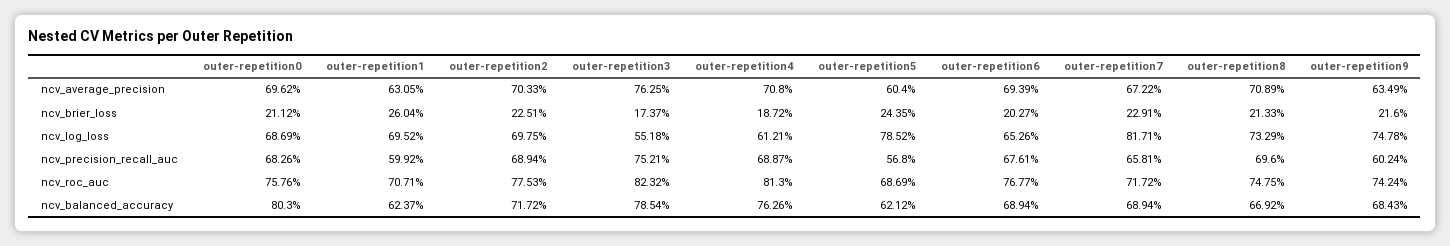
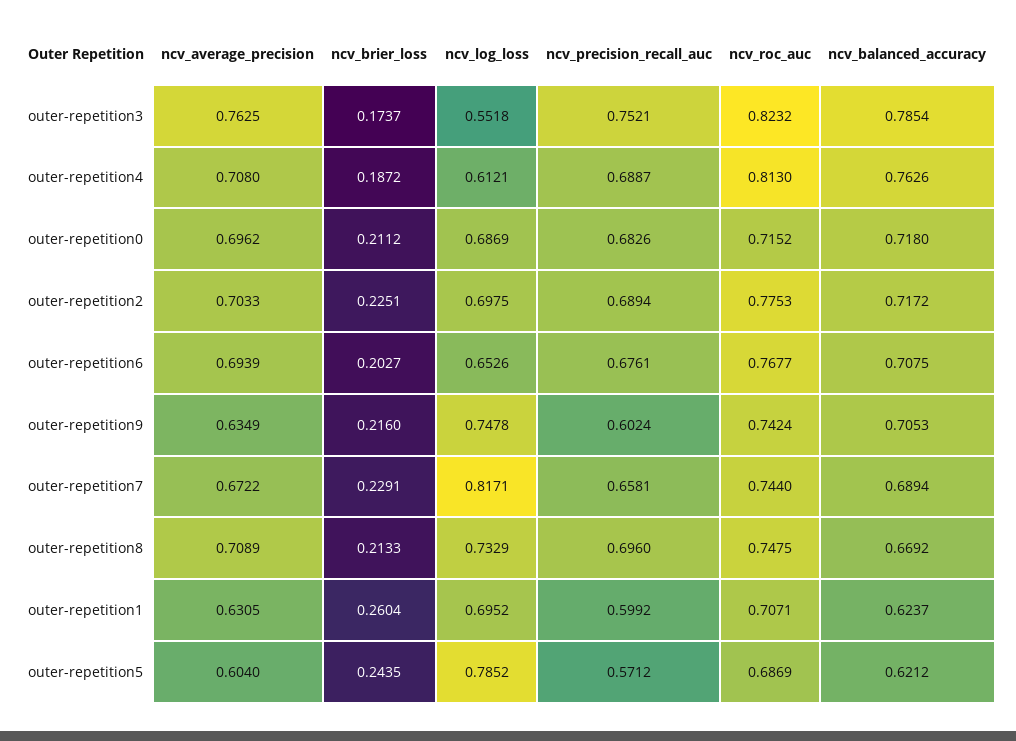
outer-repetition5, ncv_precision_recall_auc: 0.568 -> 0.5712
outer-repetition0, ncv_roc_auc: 0.7576 -> 0.7152
outer-repetition7, ncv_roc_auc: 0.7172 -> 0.744
outer-repetition0, ncv_balanced_accuracy: 0.803 -> 0.718
outer-repetition6, ncv_balanced_accuracy: 0.6894 -> 0.7075
outer-repetition9, ncv_balanced_accuracy: 0.6843 -> 0.7053

